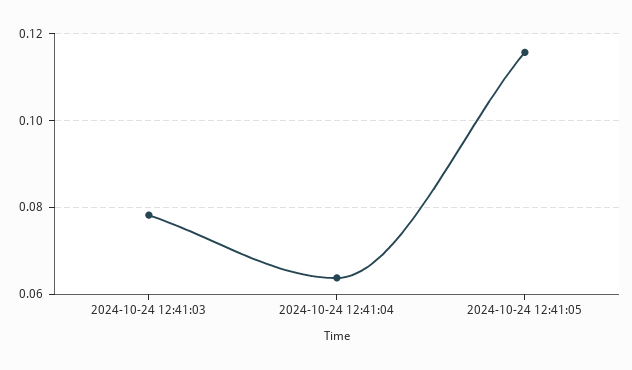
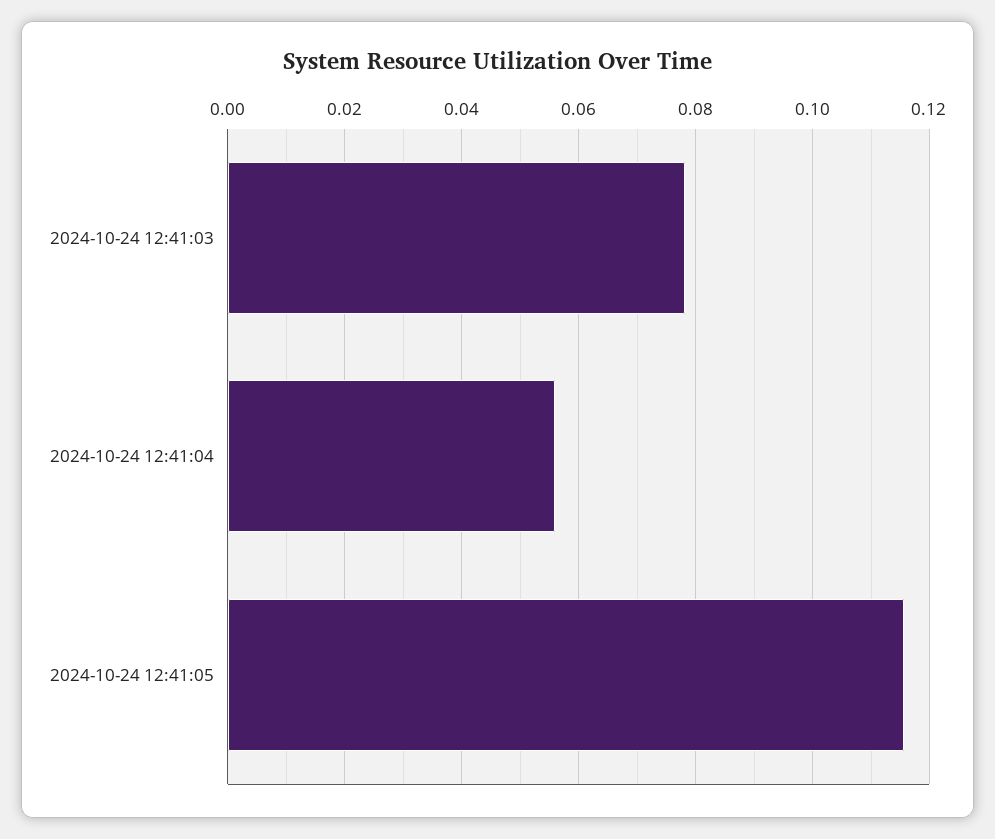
2024-10-24 12:41:04: 0.064 -> 0.056

